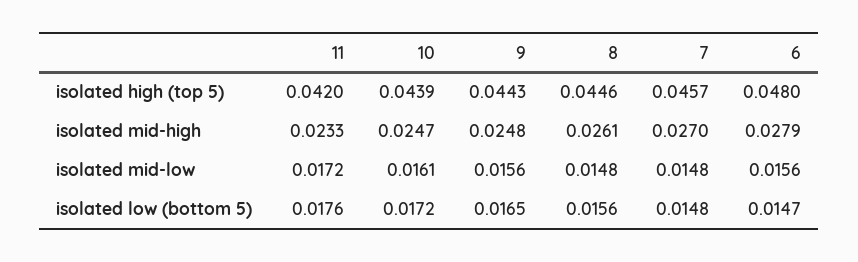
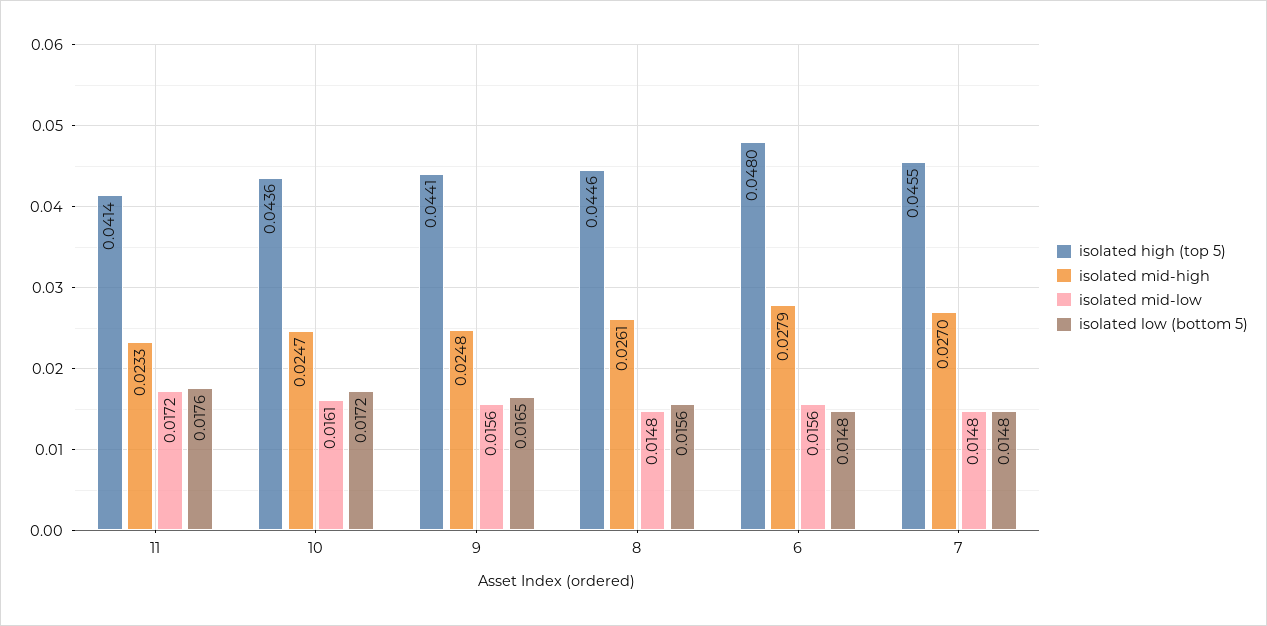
isolated high (top 5), 11: 0.042 -> 0.0414
isolated high (top 5), 10: 0.0439 -> 0.0436
isolated high (top 5), 9: 0.0443 -> 0.0441
isolated high (top 5), 7: 0.0457 -> 0.0455
isolated low (bottom 5), 6: 0.0147 -> 0.0148

